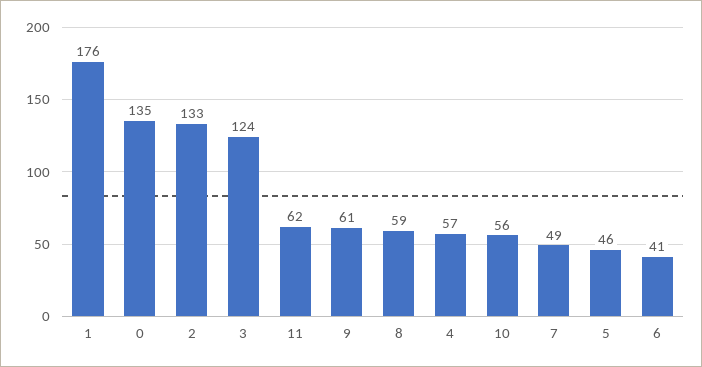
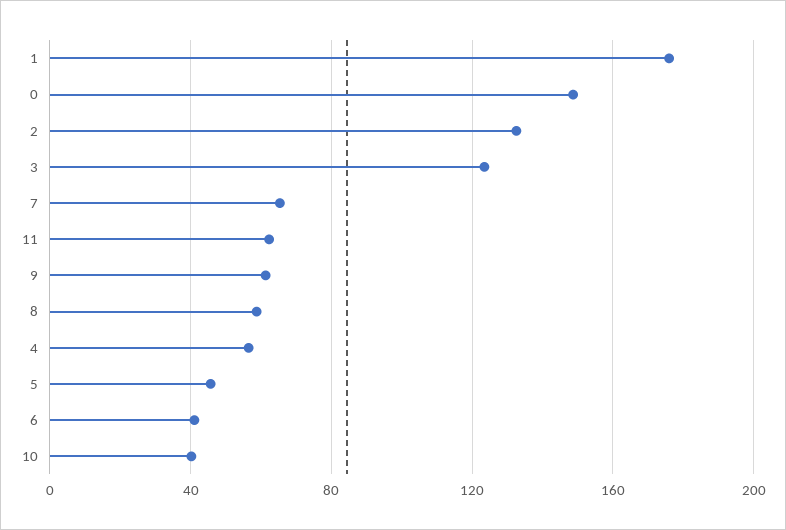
0: 135 -> 150
10: 56 -> 40
7: 49 -> 65

